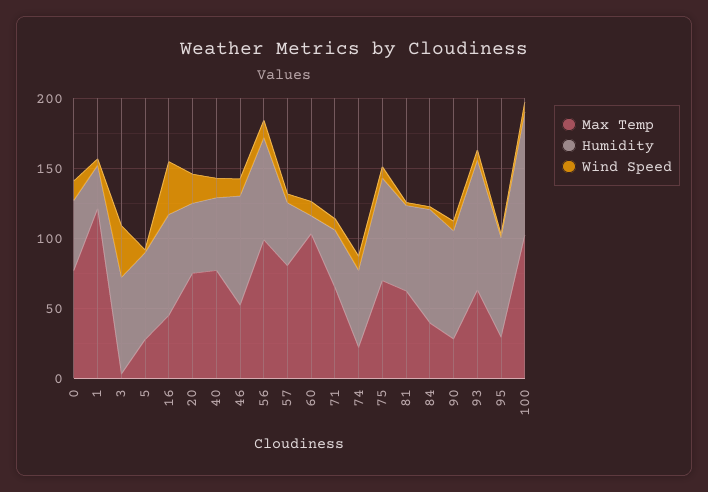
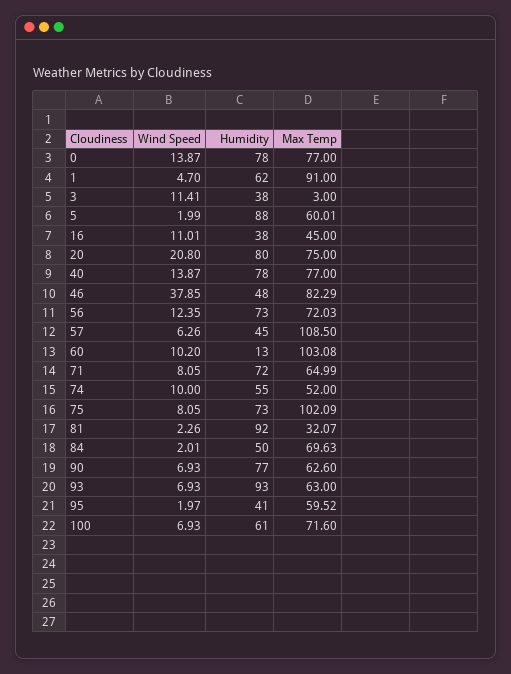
Humidity, 0: 50 -> 78
Max Temp, 1: 120 -> 91
Humidity, 1: 30 -> 62
Humidity, 3: 70 -> 38
Wind Speed, 3: 40 -> 11.41
Max Temp, 5: 30 -> 60.01
Humidity, 5: 60 -> 88
Humidity, 16: 70 -> 38
Wind Speed, 16: 40 -> 11.01
Humidity, 20: 50 -> 80
Humidity, 40: 50 -> 78
Max Temp, 46: 50 -> 82.29
Humidity, 46: 80 -> 48
Wind Speed, 46: 10 -> 37.85
Max Temp, 56: 100 -> 72.03
Max Temp, 57: 80 -> 108.5
Humidity, 71: 40 -> 72
Max Temp, 74: 20 -> 52
Max Temp, 75: 70 -> 102.09
Max Temp, 81: 60 -> 32.07
Humidity, 81: 60 -> 92
Max Temp, 84: 40 -> 69.63
Humidity, 84: 80 -> 50
Max Temp, 90: 30 -> 62.6
Max Temp, 95: 30 -> 59.52
Humidity, 95: 70 -> 41
Max Temp, 100: 100 -> 71.6
Humidity, 100: 90 -> 61

